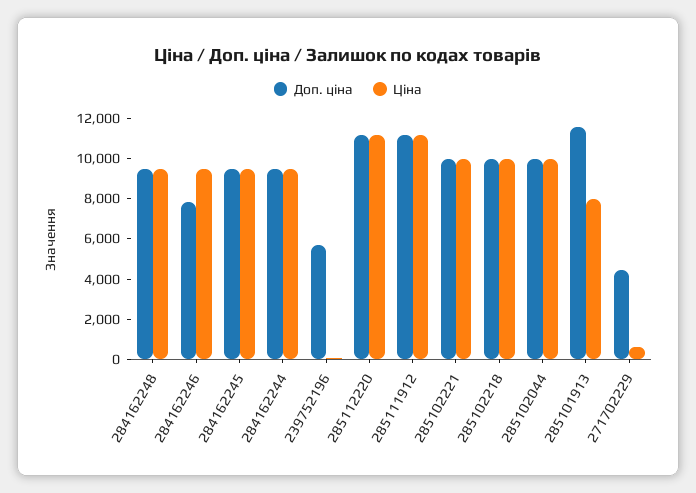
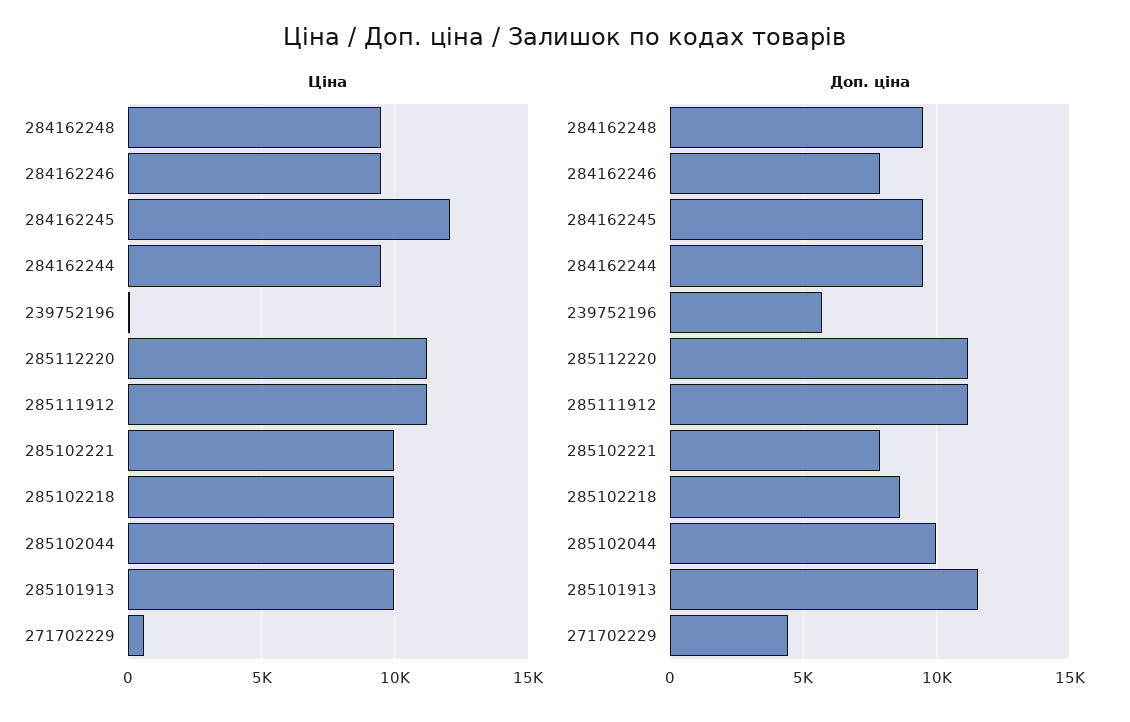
Ціна, 284162245: 9500 -> 12000
Доп. ціна, 285102221: 10000 -> 8000
Доп. ціна, 285102218: 10000 -> 8500
Ціна, 285101913: 8000 -> 10000

